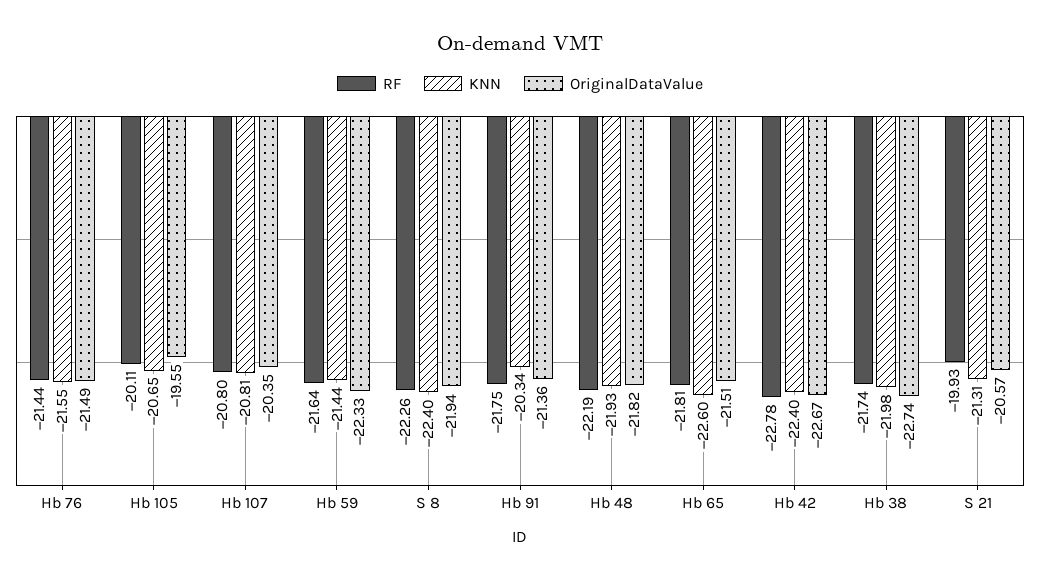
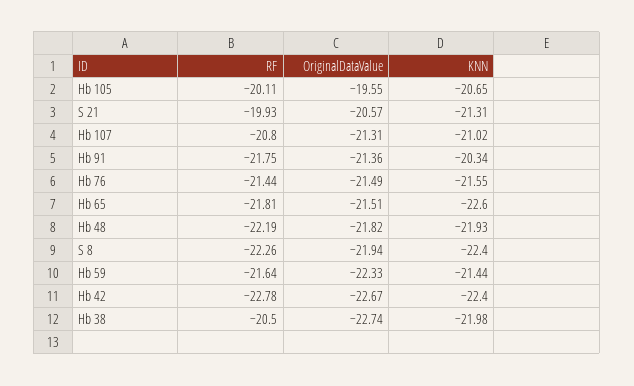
KNN, Hb 107: -20.81 -> -21.02
OriginalDataValue, Hb 107: -20.35 -> -21.31
RF, Hb 38: -21.74 -> -20.5

